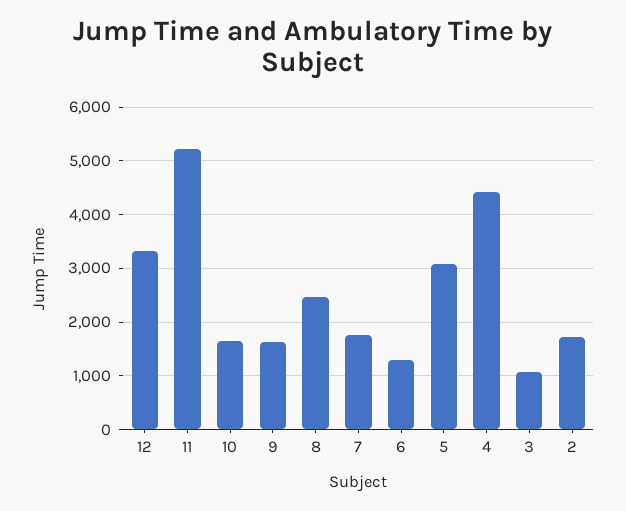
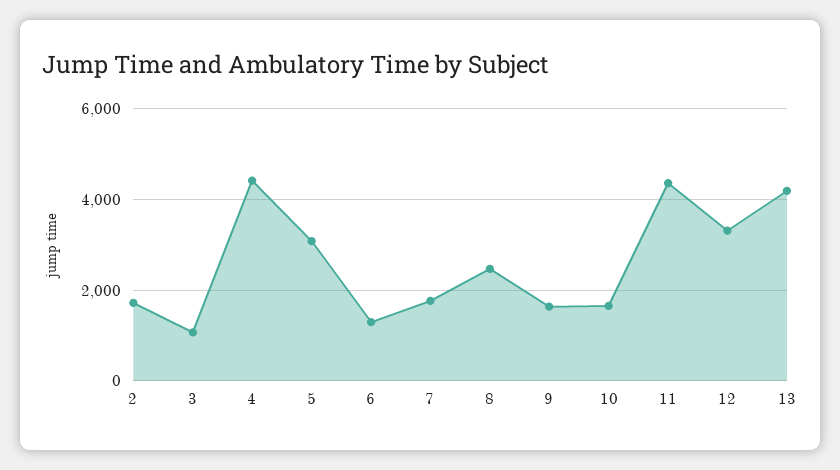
11: 5200 -> 4400
13: none -> 4200

